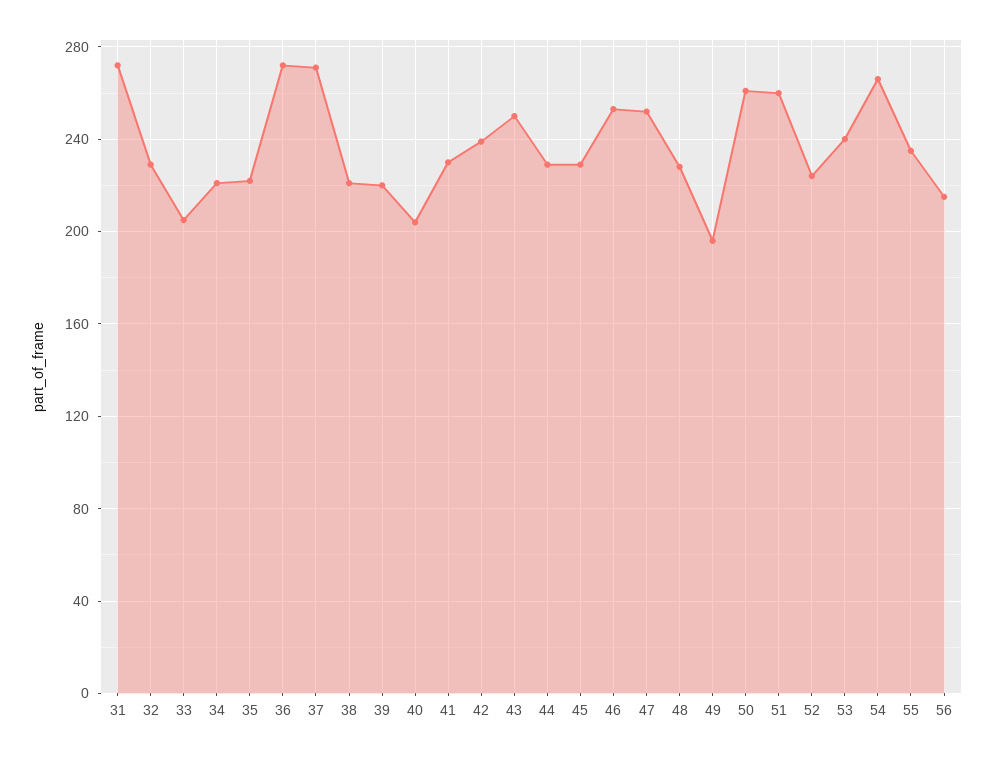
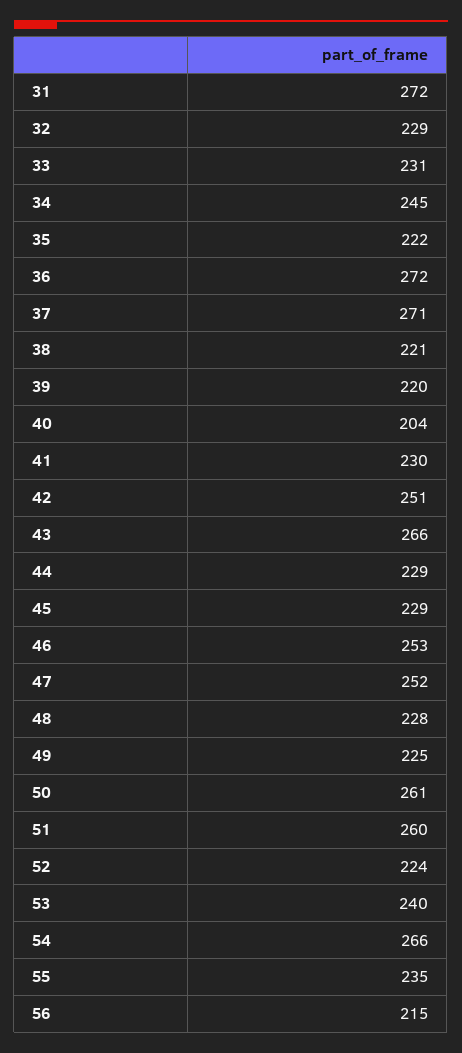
33: 205 -> 231
34: 220 -> 245
42: 240 -> 251
43: 250 -> 266
49: 195 -> 225

